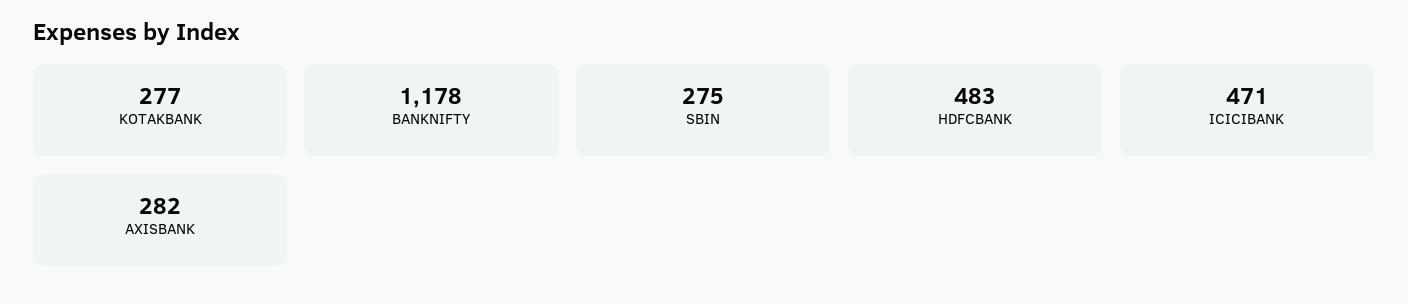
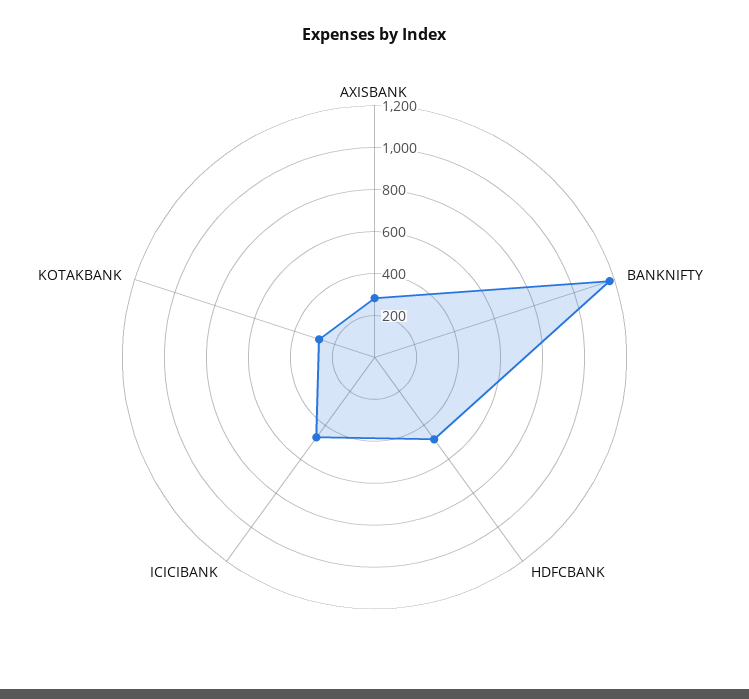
SBIN: 275 -> none

